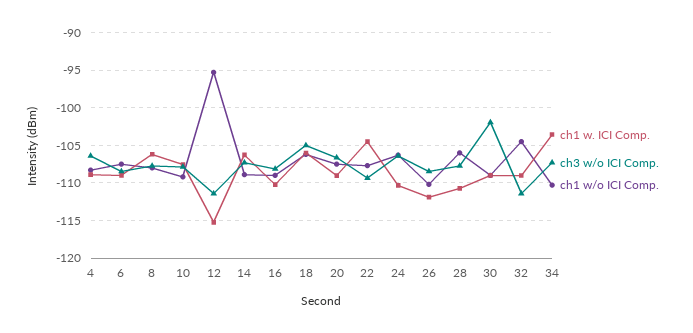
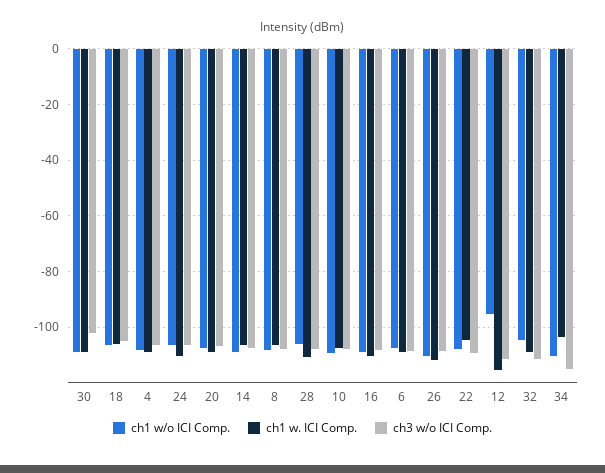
ch3 w/o ICI Comp., 34: -107 -> -115

